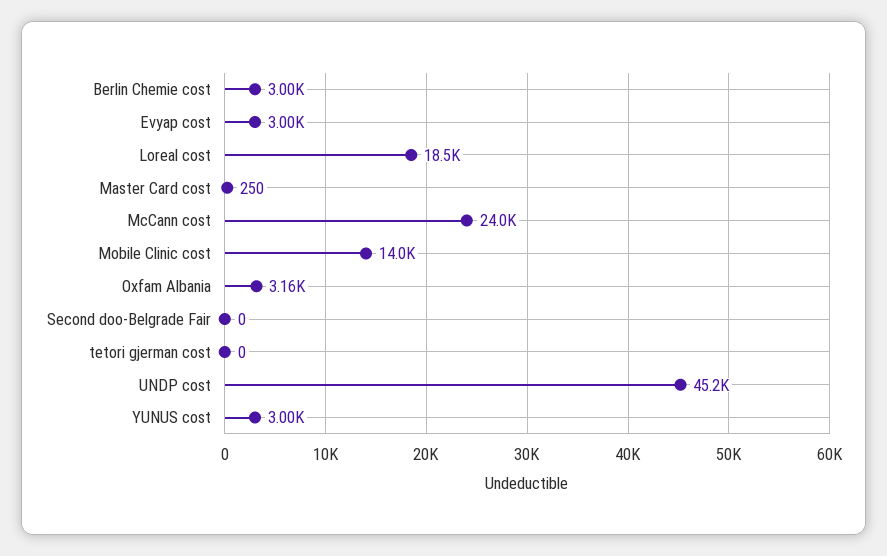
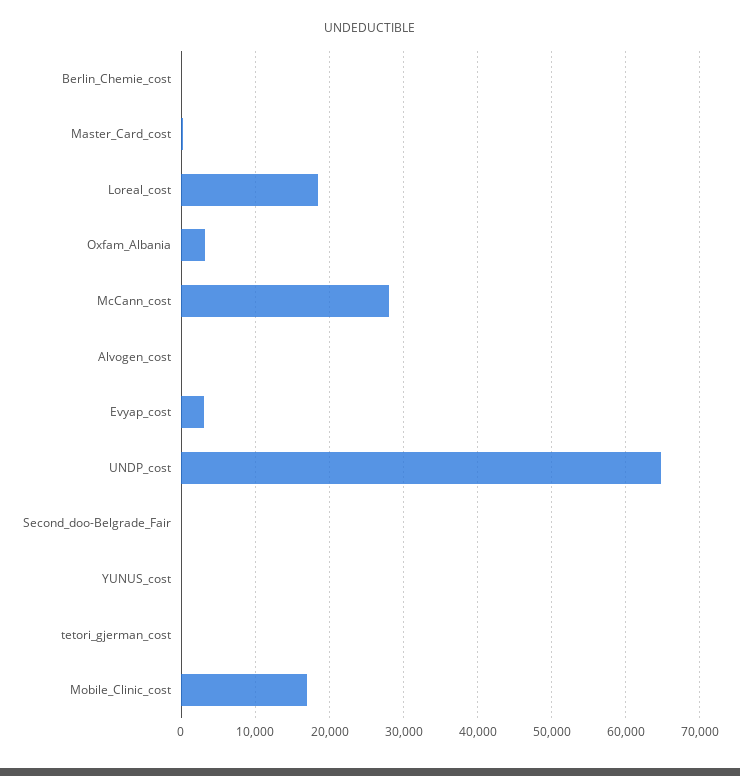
Berlin Chemie cost: 3000 -> 0
McCann cost: 24000 -> 28000
Mobile Clinic cost: 14000 -> 17000
UNDP cost: 45200 -> 65000
YUNUS cost: 3000 -> 0
Alvogen_cost: none -> 0

